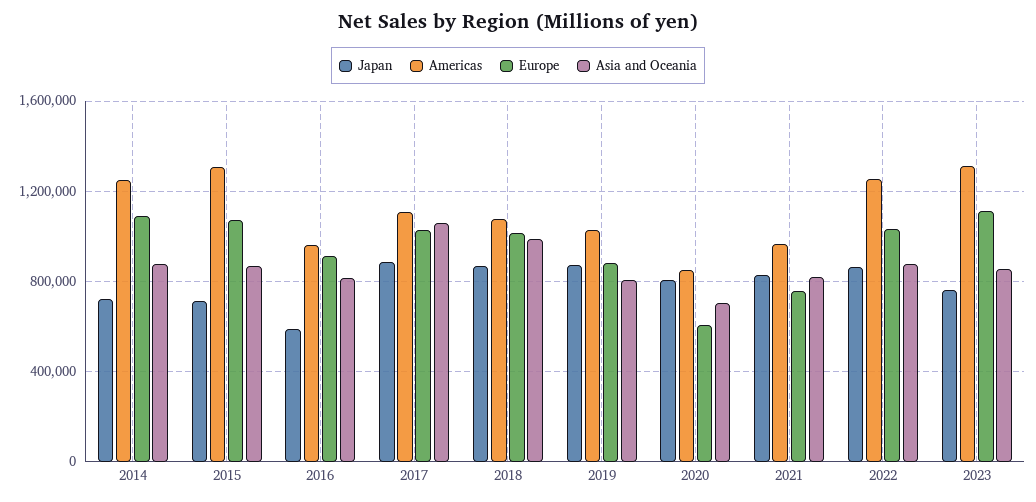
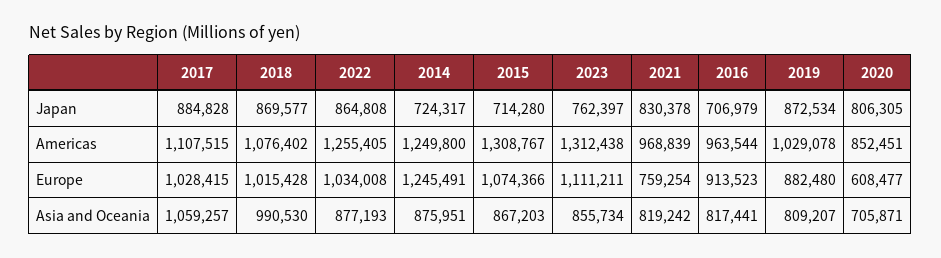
Europe, 2014: 1100000 -> 1245491
Japan, 2016: 600000 -> 706979

